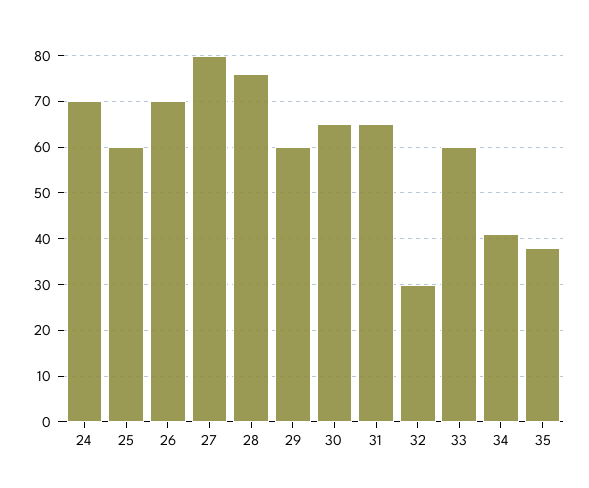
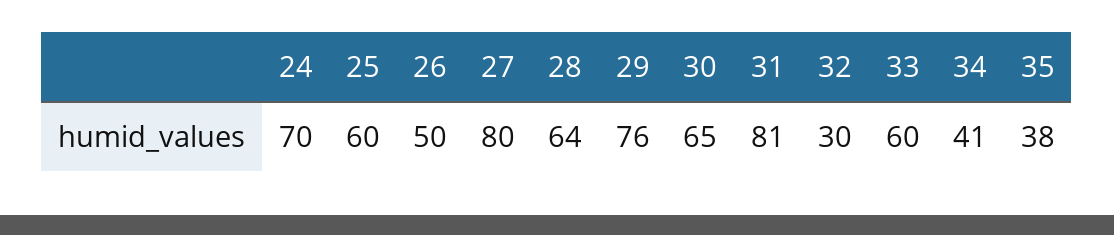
26: 70 -> 50
28: 75 -> 64
29: 60 -> 76
31: 65 -> 81

